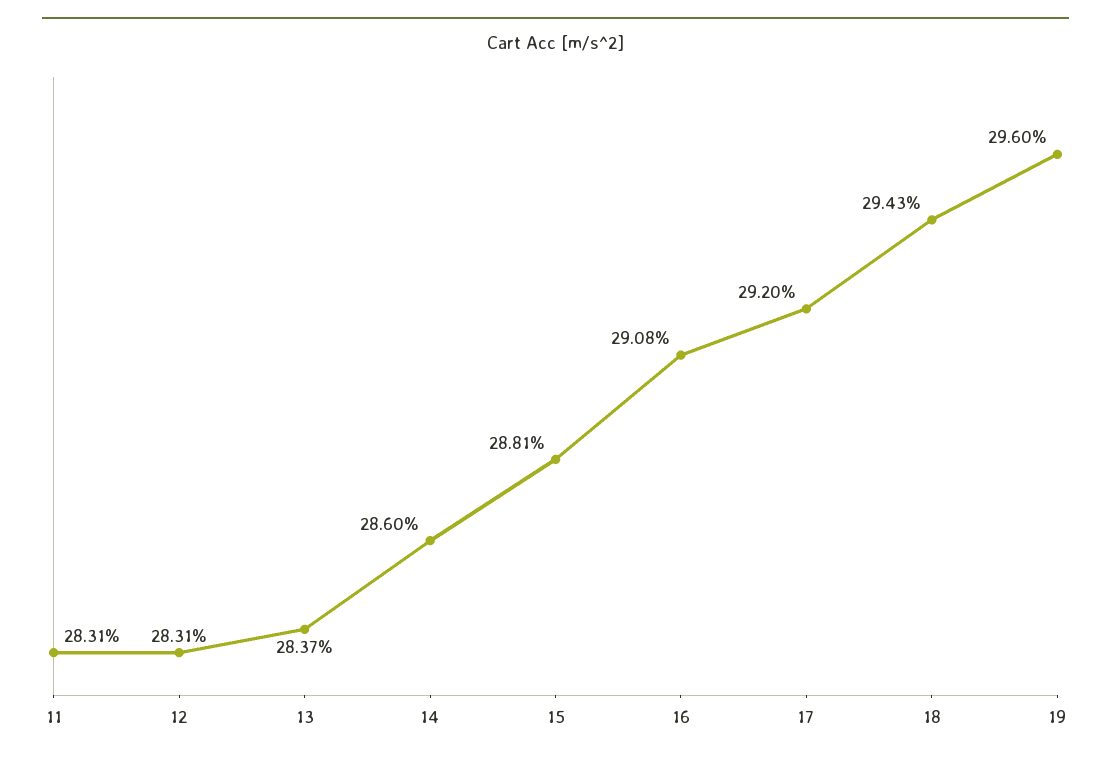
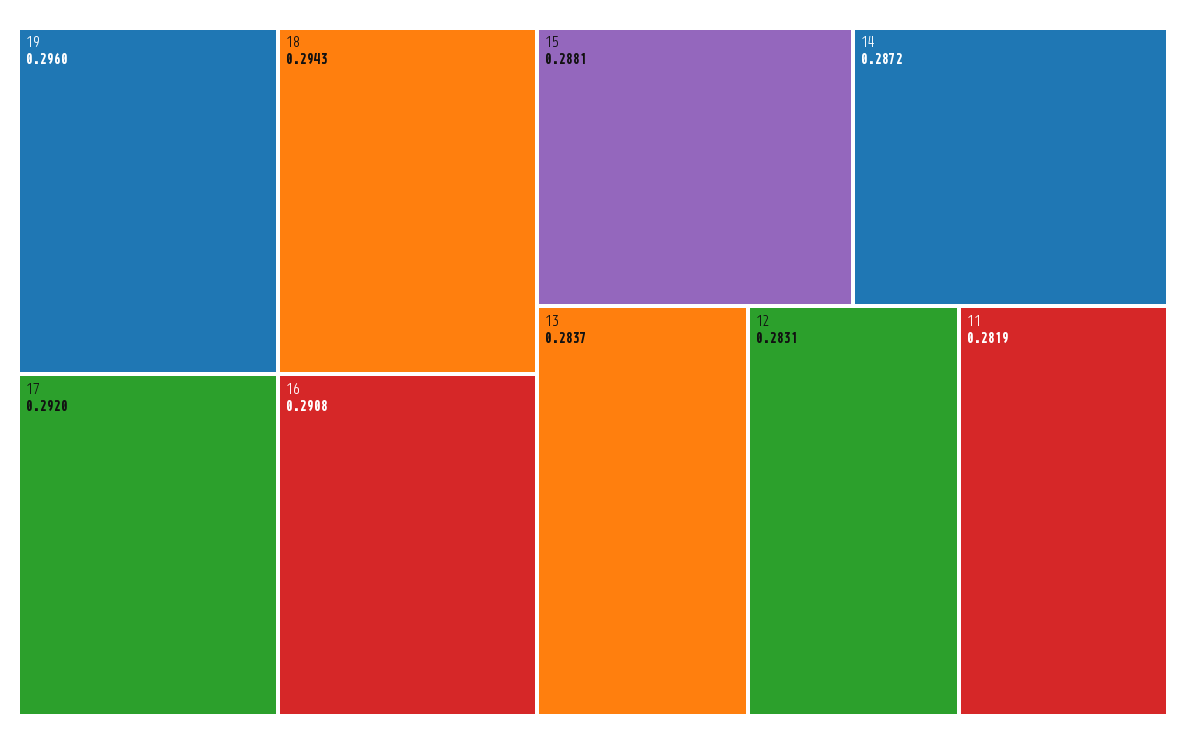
11: 0.2831 -> 0.2819
14: 0.286 -> 0.2872

